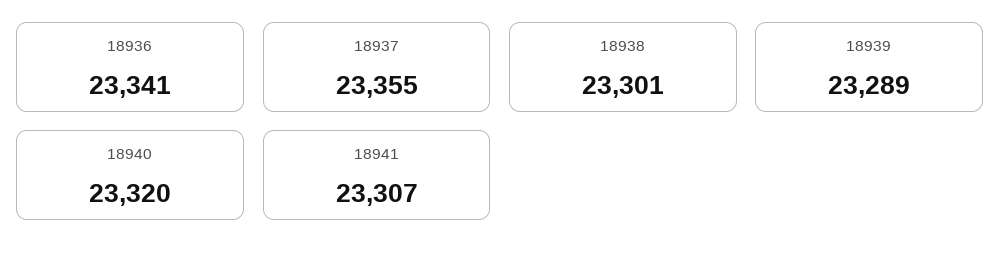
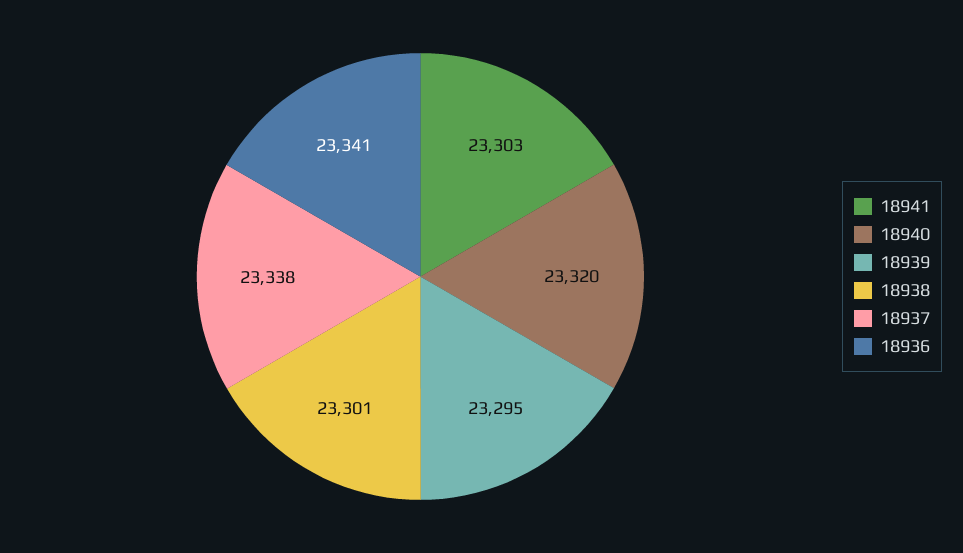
18937: 23355 -> 23338
18939: 23289 -> 23295
18941: 23307 -> 23303

